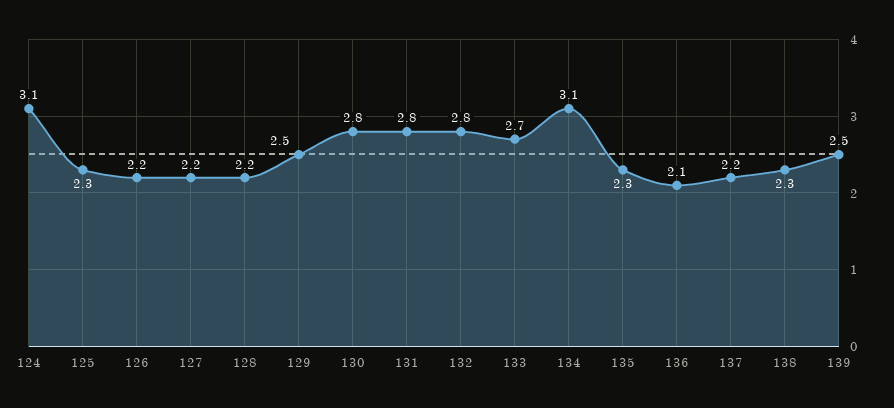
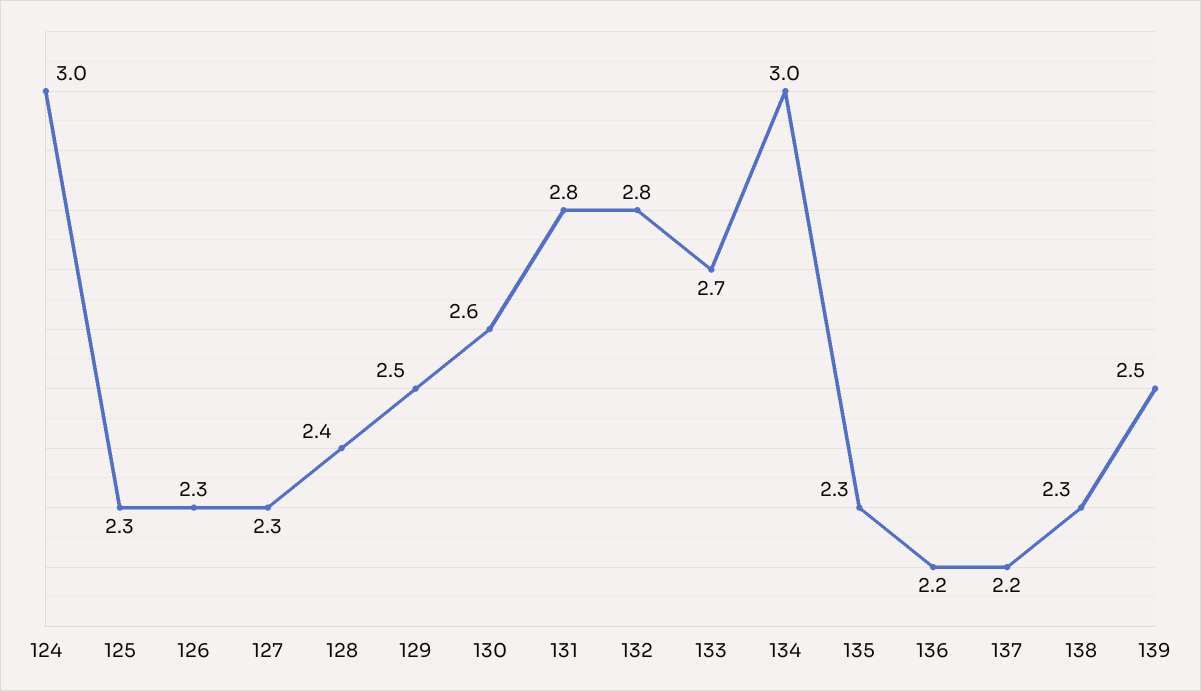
124: 3.1 -> 3
126: 2.2 -> 2.3
127: 2.2 -> 2.3
128: 2.2 -> 2.4
130: 2.8 -> 2.6
134: 3.1 -> 3
136: 2.1 -> 2.2

